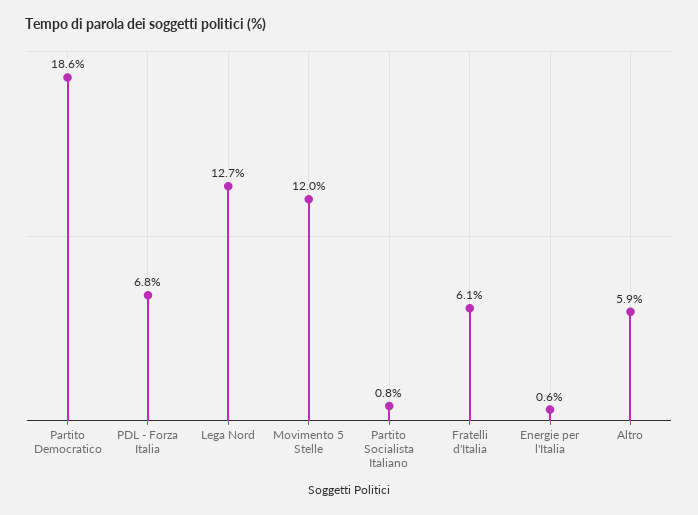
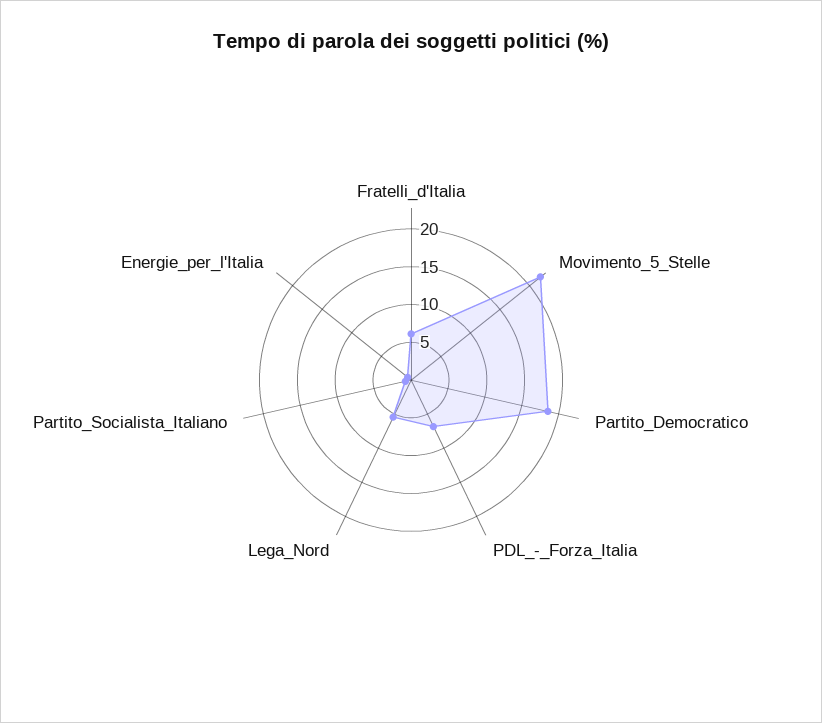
Lega Nord: 12.7 -> 5
Movimento 5 Stelle: 12 -> 22.5
Altro: 5.9 -> none

